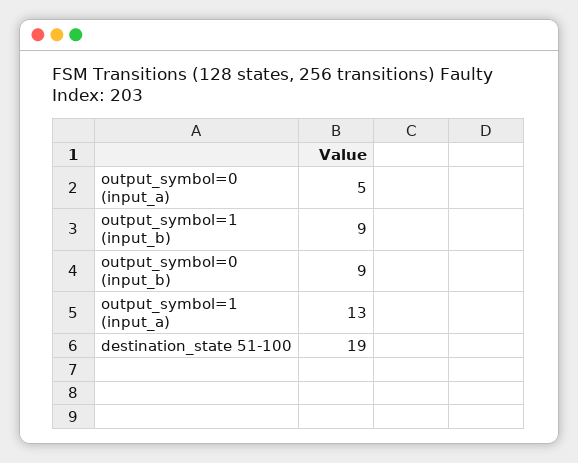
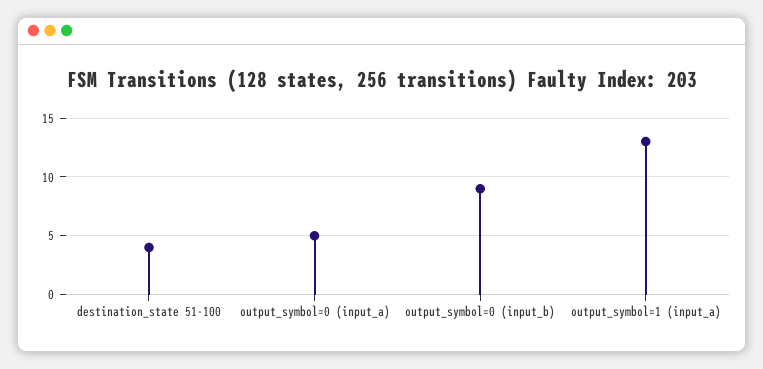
output_symbol=1 (input_b): 9 -> none
destination_state 51-100: 19 -> 4

